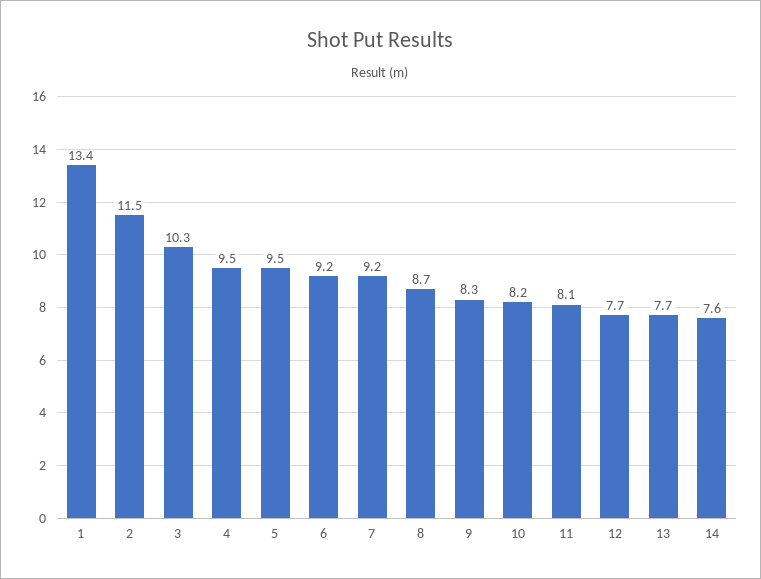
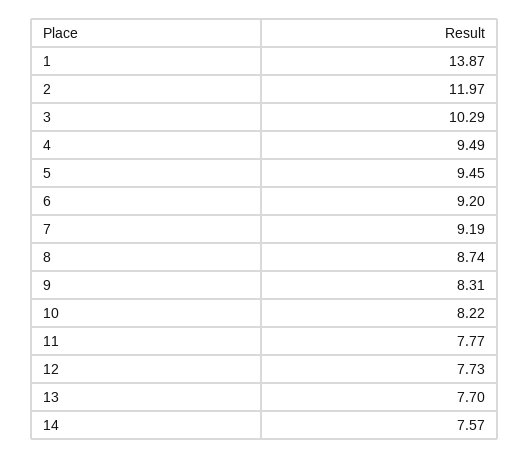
1: 13.4 -> 13.87
2: 11.5 -> 11.97
11: 8.1 -> 7.77

